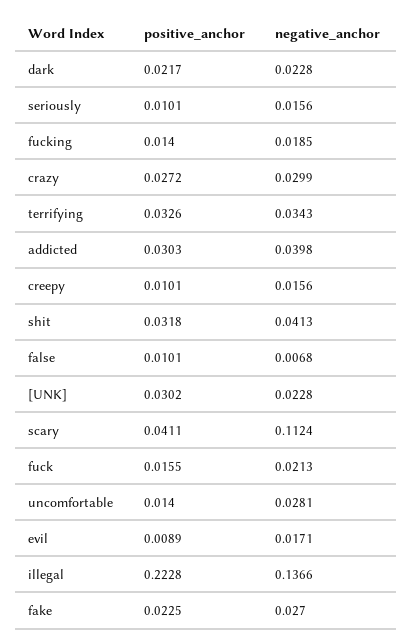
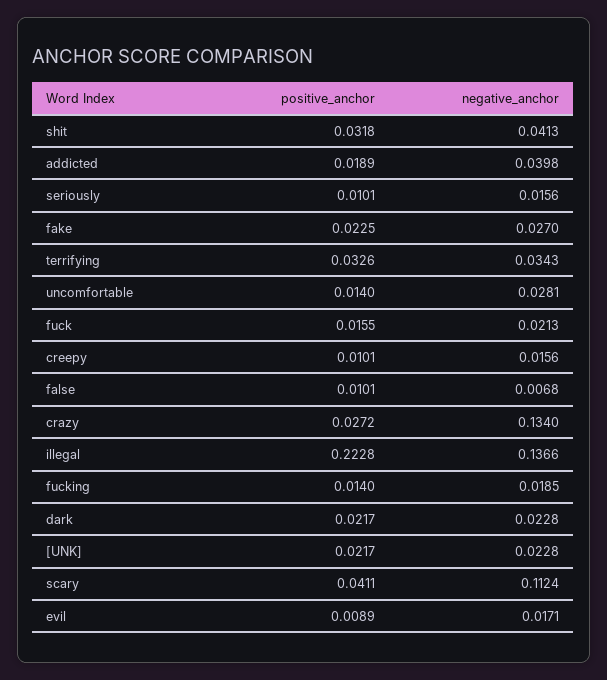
negative_anchor, crazy: 0.0299 -> 0.134
positive_anchor, addicted: 0.0303 -> 0.0189
positive_anchor, [UNK]: 0.0302 -> 0.0217

